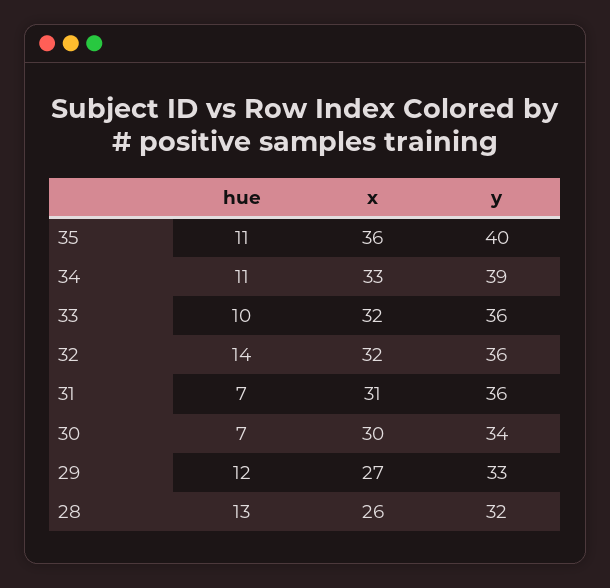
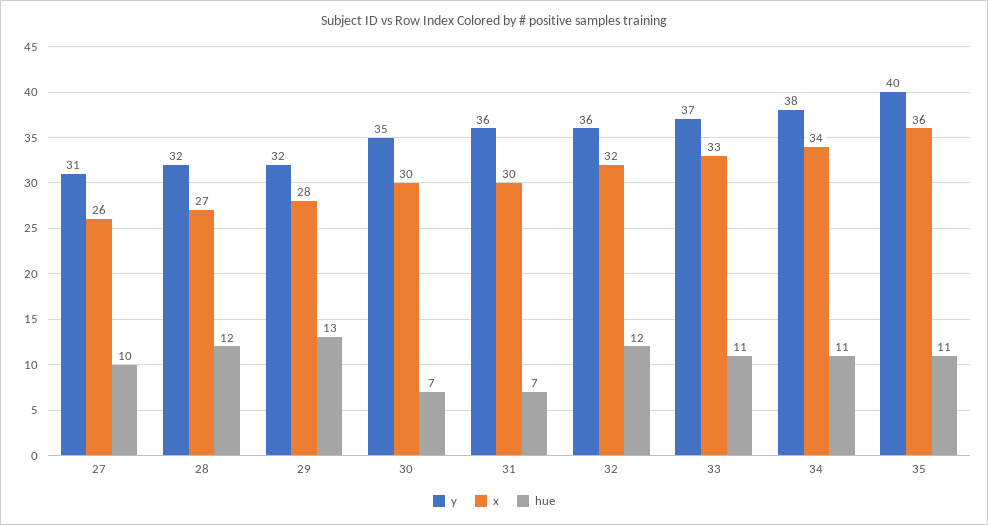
x, 34: 33 -> 34
y, 34: 39 -> 38
hue, 33: 10 -> 11
x, 33: 32 -> 33
y, 33: 36 -> 37
hue, 32: 14 -> 12
x, 31: 31 -> 30
y, 30: 34 -> 35
hue, 29: 12 -> 13
x, 29: 27 -> 28
y, 29: 33 -> 32
hue, 28: 13 -> 12
x, 28: 26 -> 27
y, 27: none -> 31
x, 27: none -> 26
hue, 27: none -> 10

